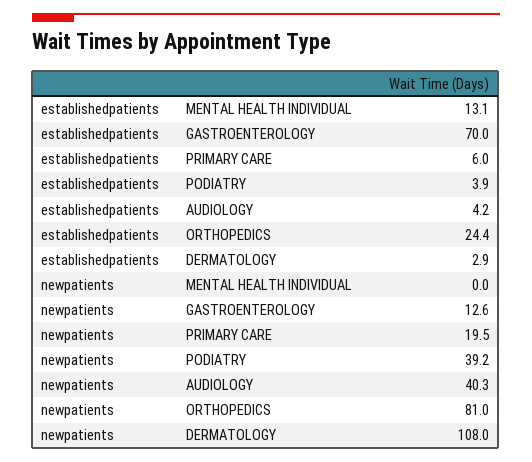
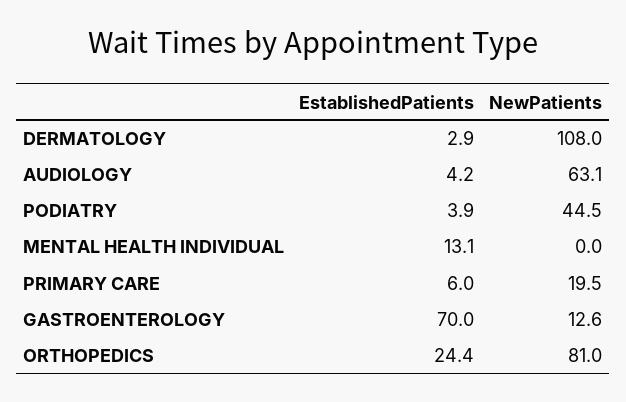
newpatients, PODIATRY: 39.2 -> 44.5
newpatients, AUDIOLOGY: 40.3 -> 63.1

